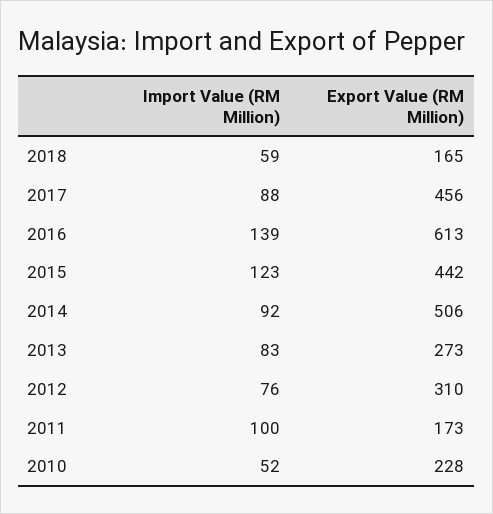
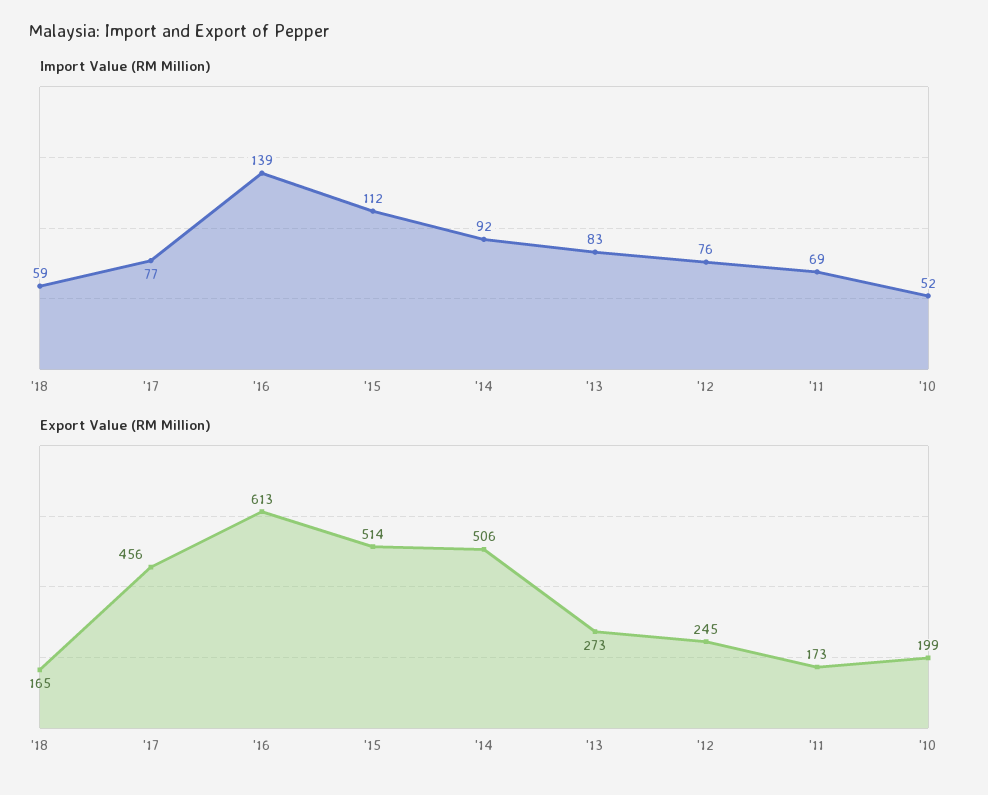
Import Value (RM Million), 2017: 88 -> 77
Import Value (RM Million), 2015: 123 -> 112
Export Value (RM Million), 2015: 442 -> 514
Export Value (RM Million), 2012: 310 -> 245
Import Value (RM Million), 2011: 100 -> 69
Export Value (RM Million), 2010: 228 -> 199

